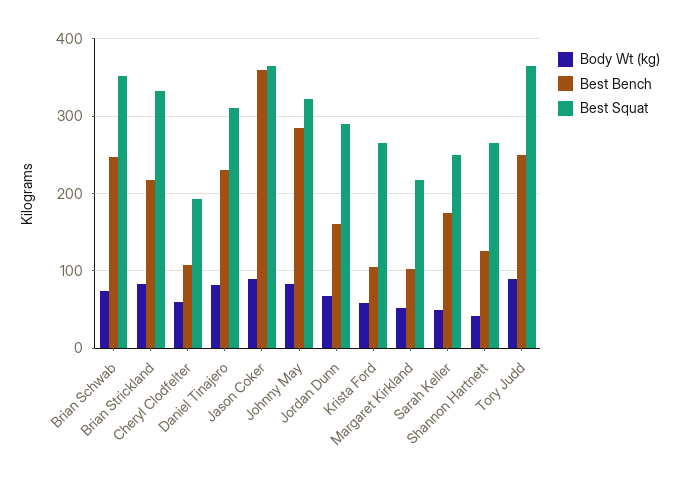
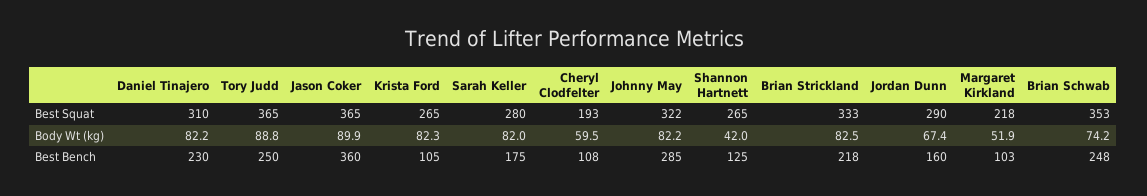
Body Wt (kg), Krista Ford: 60 -> 82.3
Body Wt (kg), Sarah Keller: 50 -> 82
Best Squat, Sarah Keller: 250 -> 280

